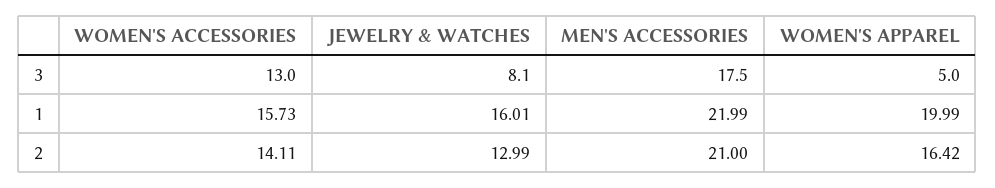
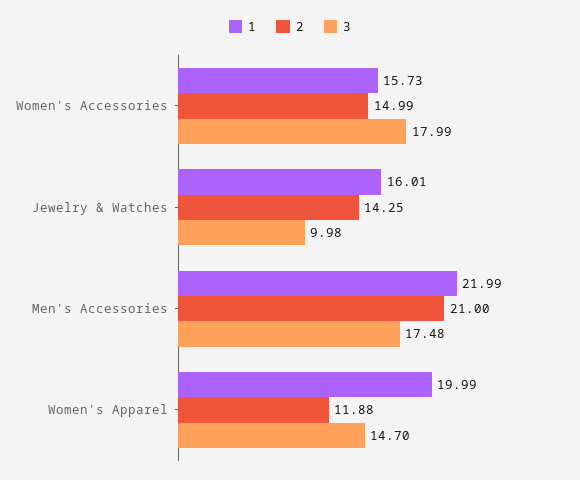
3, WOMEN'S ACCESSORIES: 13 -> 17.99
3, JEWELRY & WATCHES: 8.1 -> 9.98
3, MEN'S ACCESSORIES: 17.5 -> 17.48
3, WOMEN'S APPAREL: 5 -> 14.7
2, WOMEN'S ACCESSORIES: 14.11 -> 14.99
2, JEWELRY & WATCHES: 12.99 -> 14.25
2, WOMEN'S APPAREL: 16.42 -> 11.88

